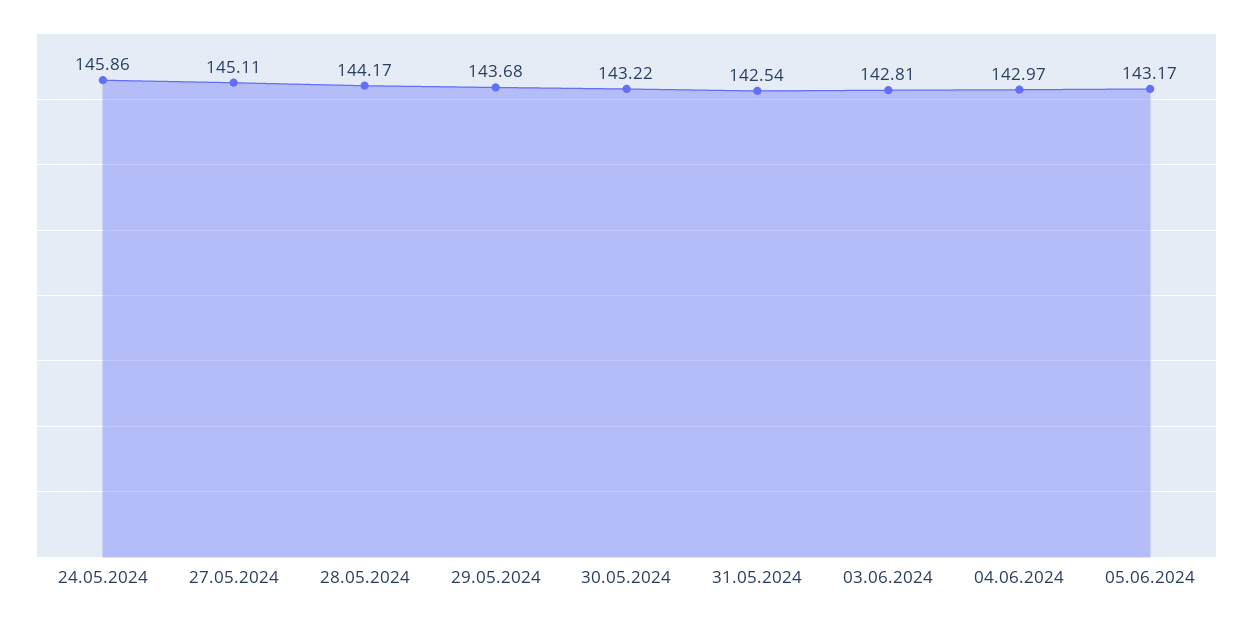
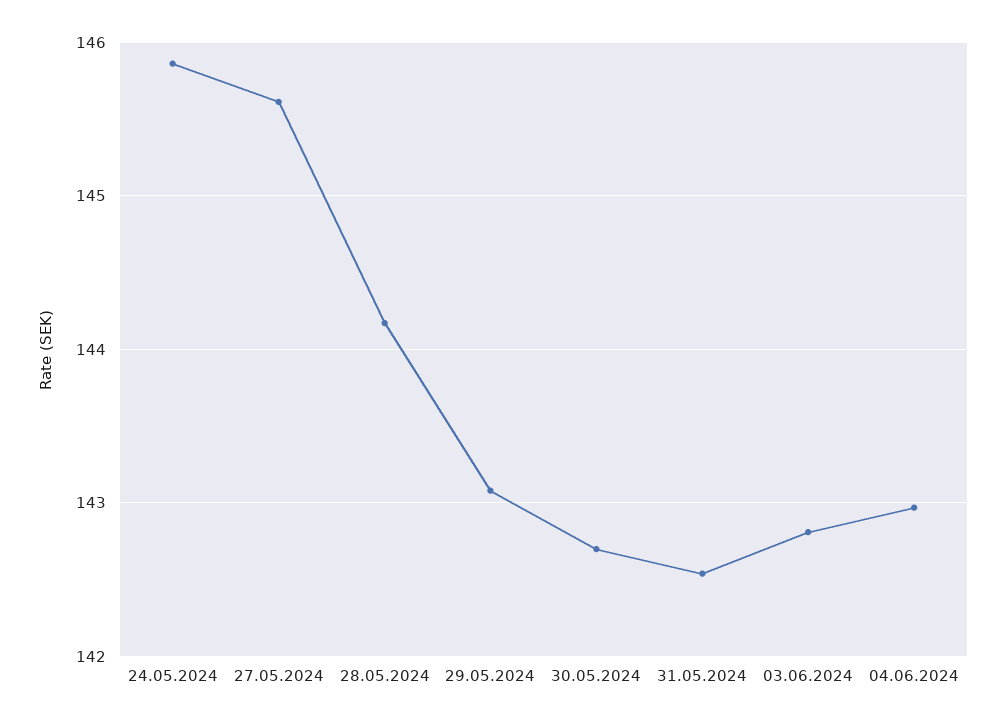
27.05.2024: 145.11 -> 145.6
29.05.2024: 143.68 -> 143.1
30.05.2024: 143.22 -> 142.7
05.06.2024: 143.17 -> none

